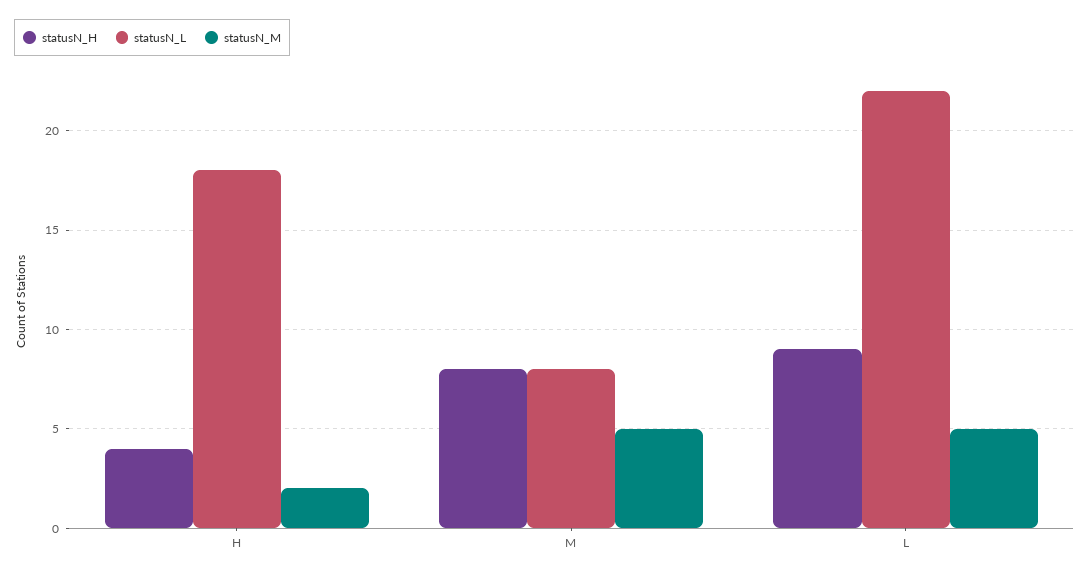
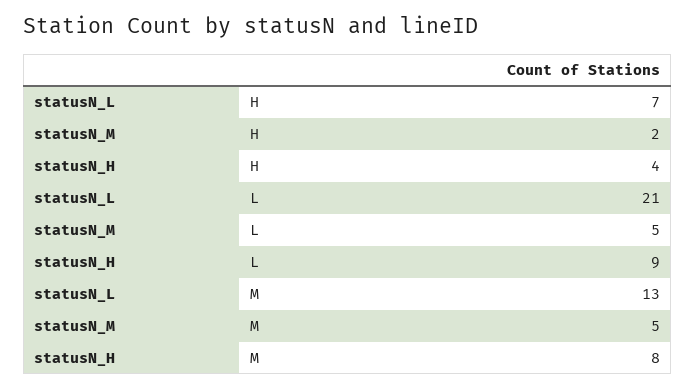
statusN_L, H: 18 -> 7
statusN_L, M: 8 -> 13
statusN_L, L: 22 -> 21

